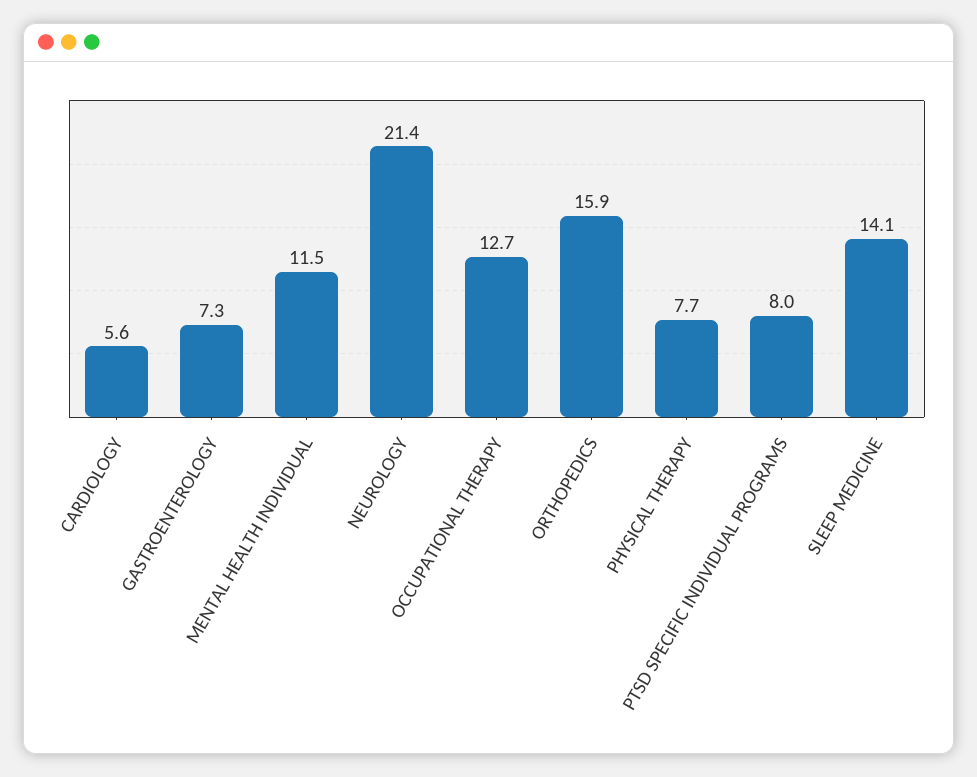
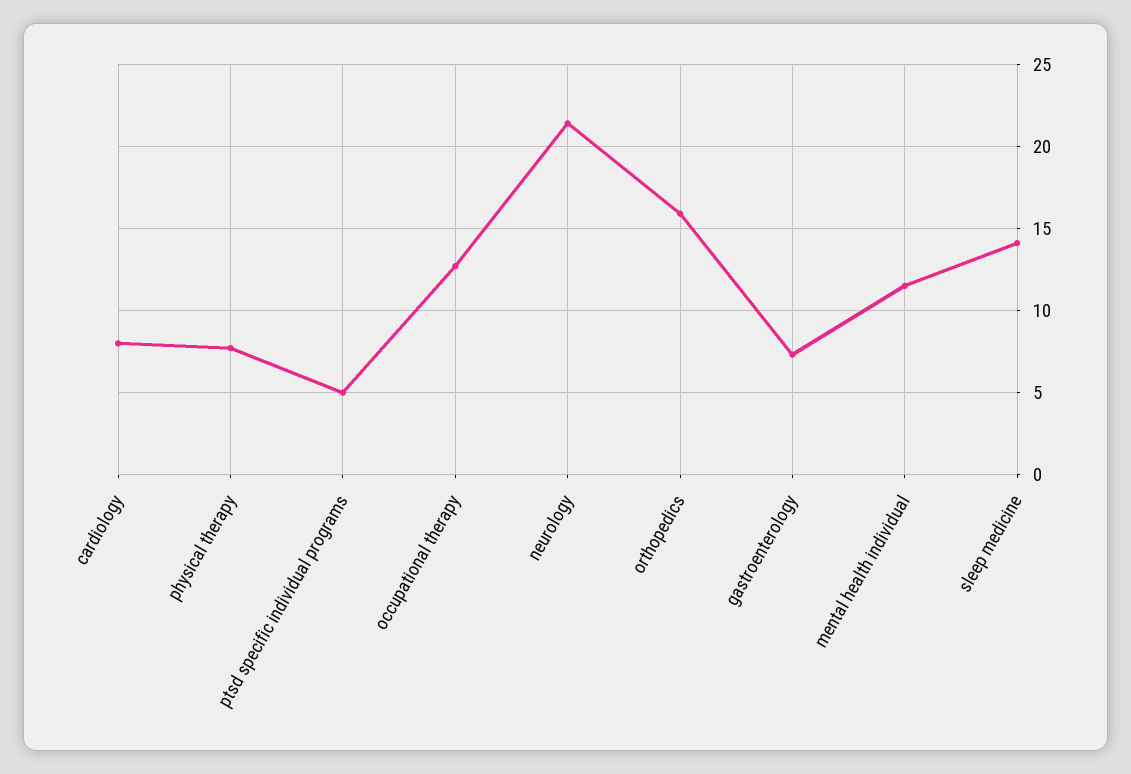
CARDIOLOGY: 5.6 -> 8
PTSD SPECIFIC INDIVIDUAL PROGRAMS: 8 -> 5

